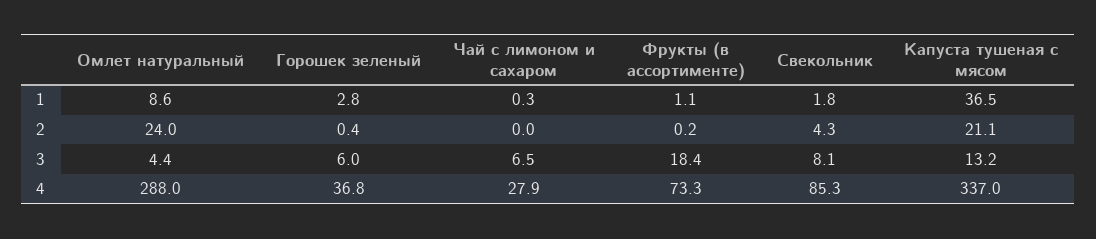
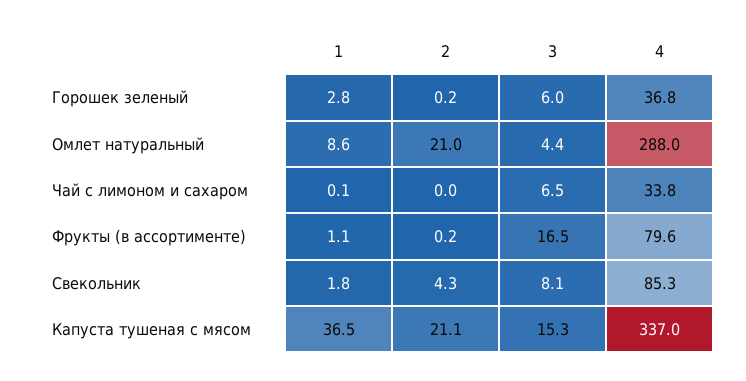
Чай с лимоном и сахаром, 1: 0.3 -> 0.1
Омлет натуральный, 2: 24 -> 21
Горошек зеленый, 2: 0.4 -> 0.2
Фрукты (в ассортименте), 3: 18.4 -> 16.5
Капуста тушеная с мясом, 3: 13.2 -> 15.3
Чай с лимоном и сахаром, 4: 27.9 -> 33.8
Фрукты (в ассортименте), 4: 73.3 -> 79.6

